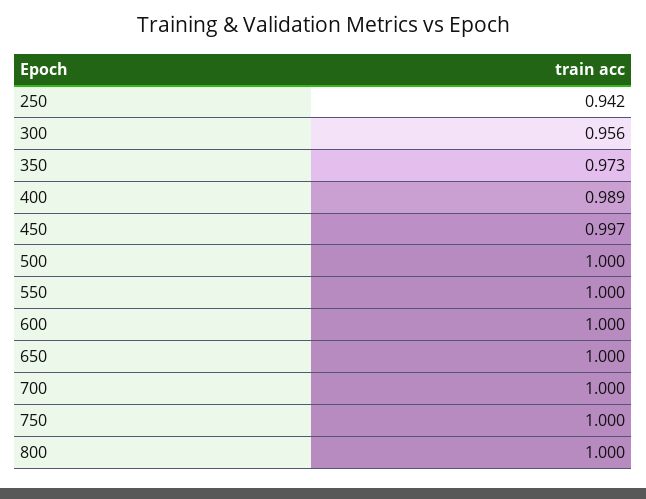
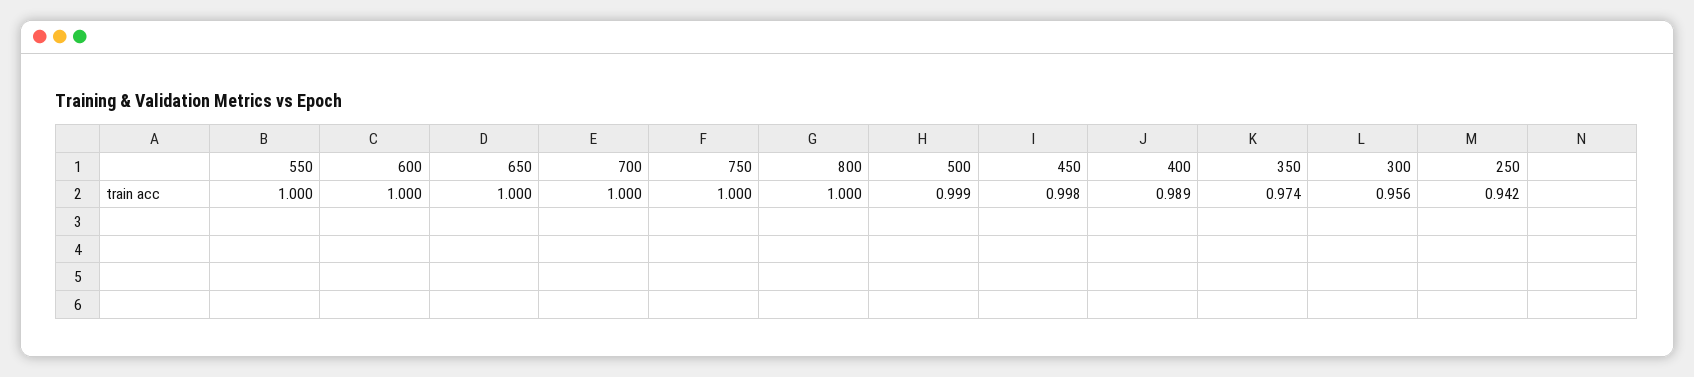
350: 0.973 -> 0.974
450: 0.997 -> 0.998
500: 1 -> 0.999

